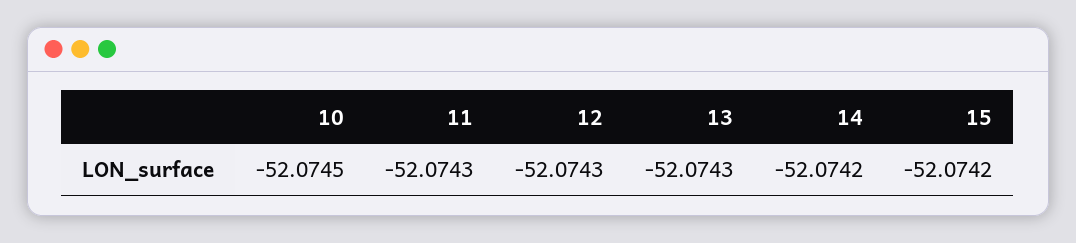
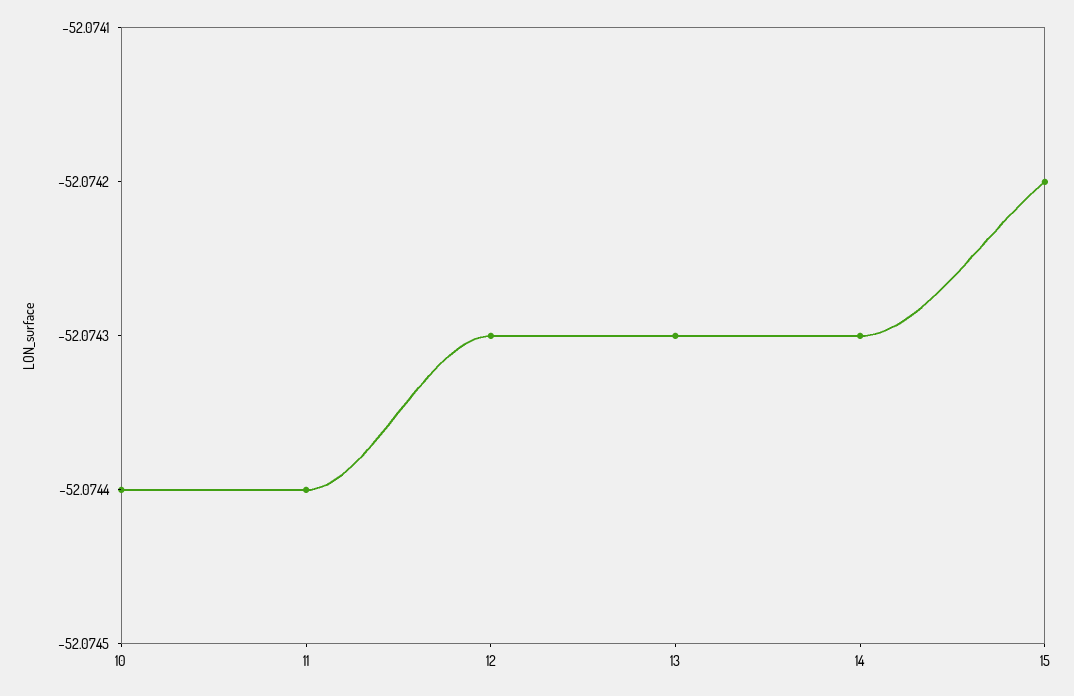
10: -52.0745 -> -52.0744
11: -52.0743 -> -52.0744
14: -52.0742 -> -52.0743

